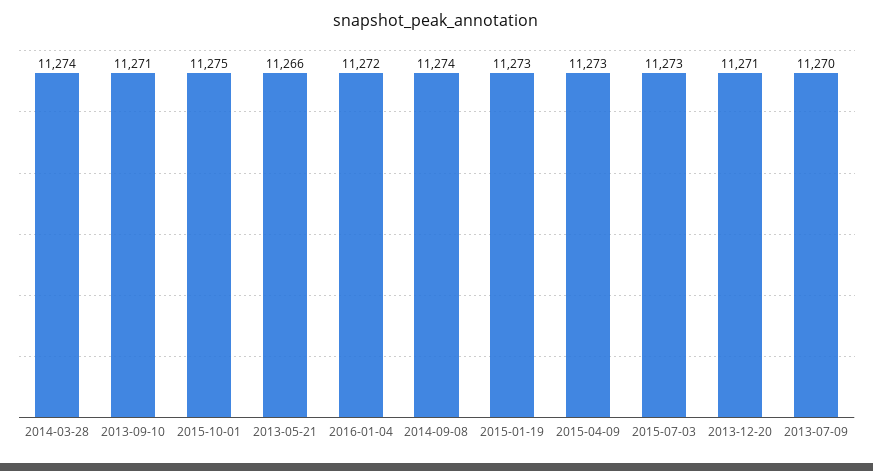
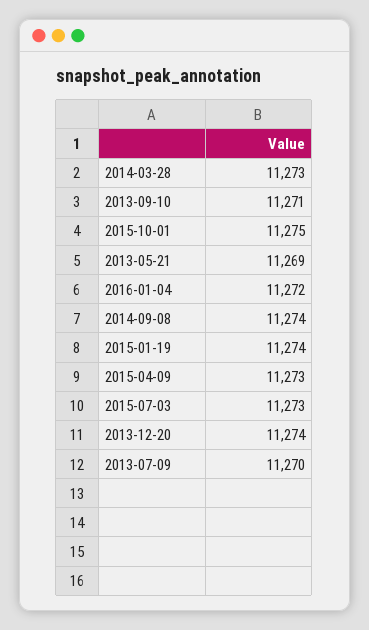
2014-03-28: 11274 -> 11273
2013-05-21: 11266 -> 11269
2015-01-19: 11273 -> 11274
2013-12-20: 11271 -> 11274

